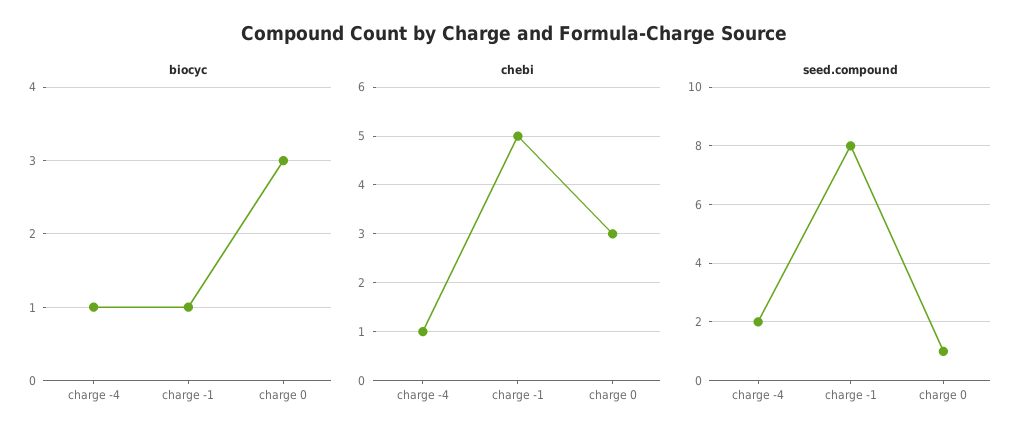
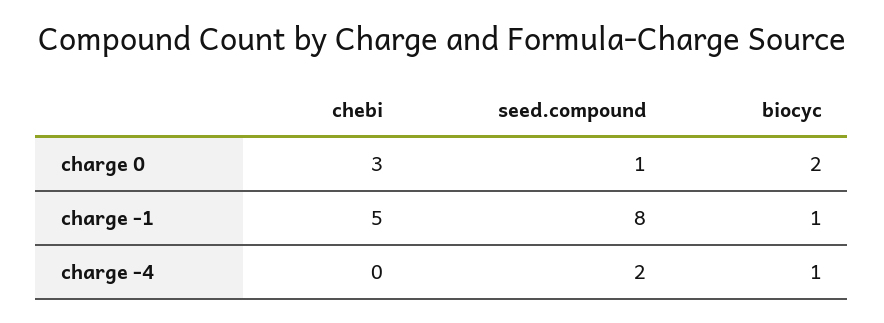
biocyc, charge 0: 3 -> 2
chebi, charge -4: 1 -> 0

